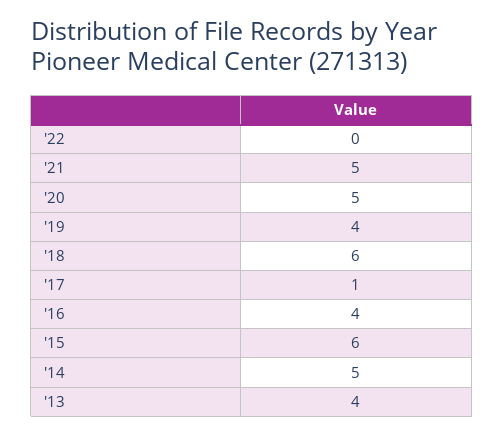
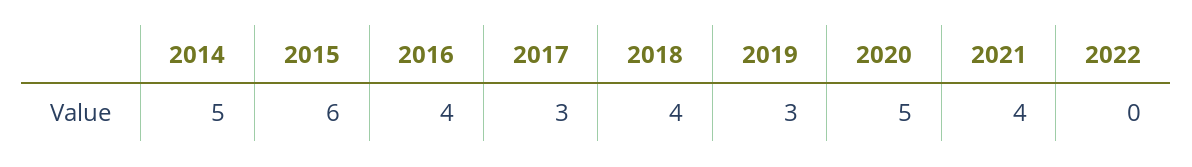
'21: 5 -> 4
'19: 4 -> 3
'18: 6 -> 4
'17: 1 -> 3
'13: 4 -> none

